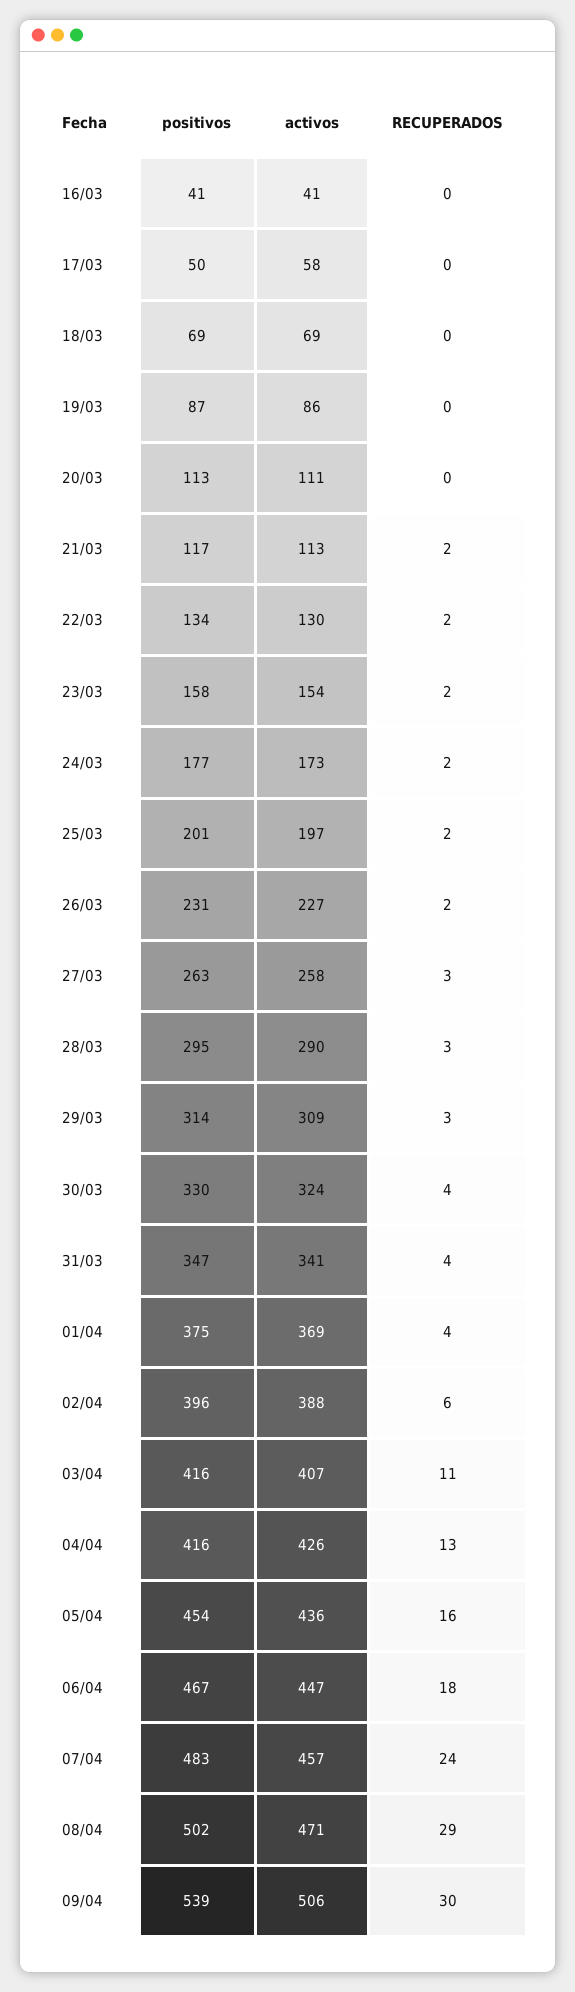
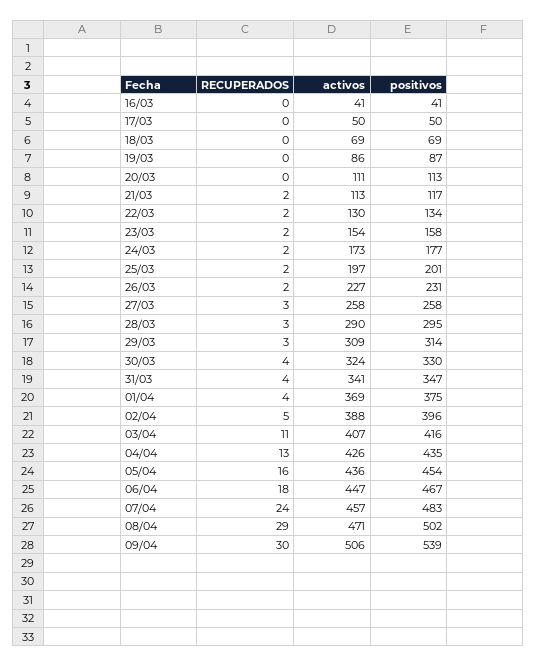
activos, 17/03: 58 -> 50
positivos, 27/03: 263 -> 258
RECUPERADOS, 02/04: 6 -> 5
positivos, 04/04: 416 -> 435

